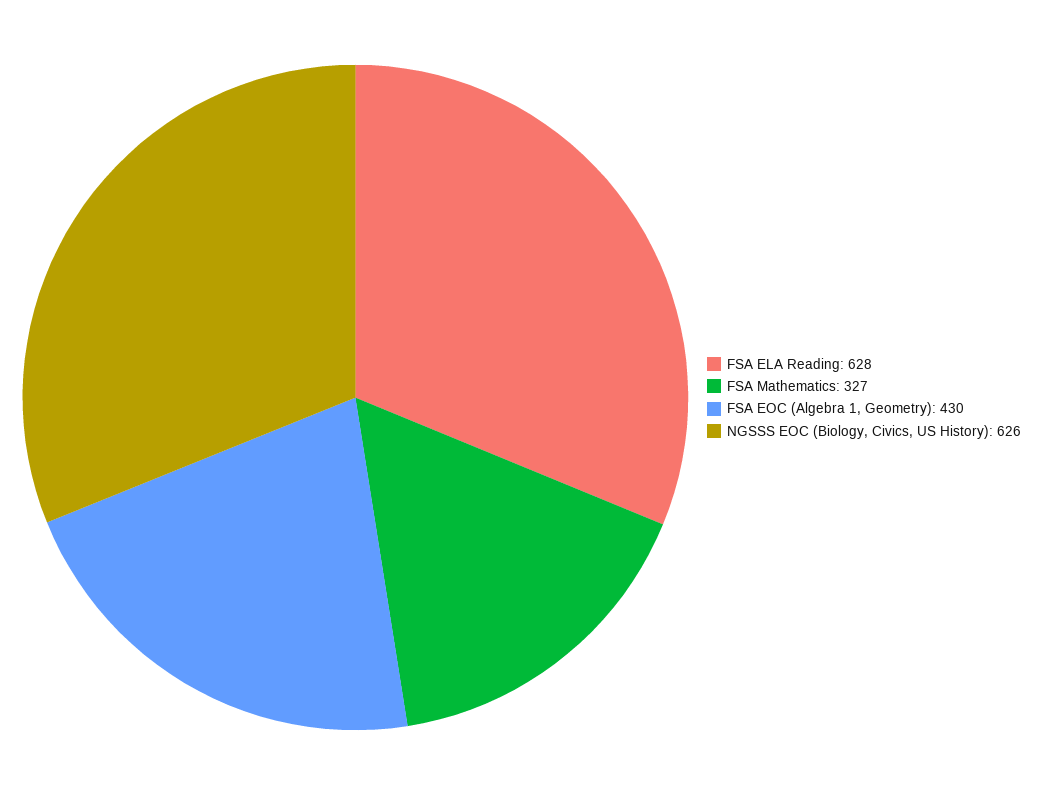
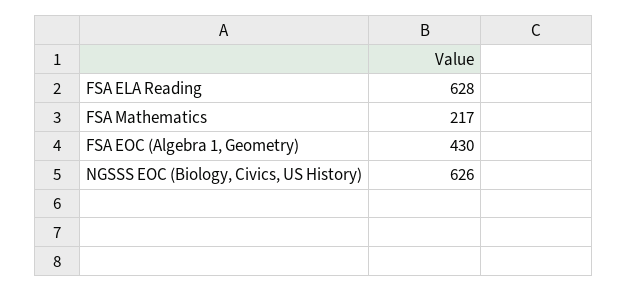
FSA Mathematics: 327 -> 217

